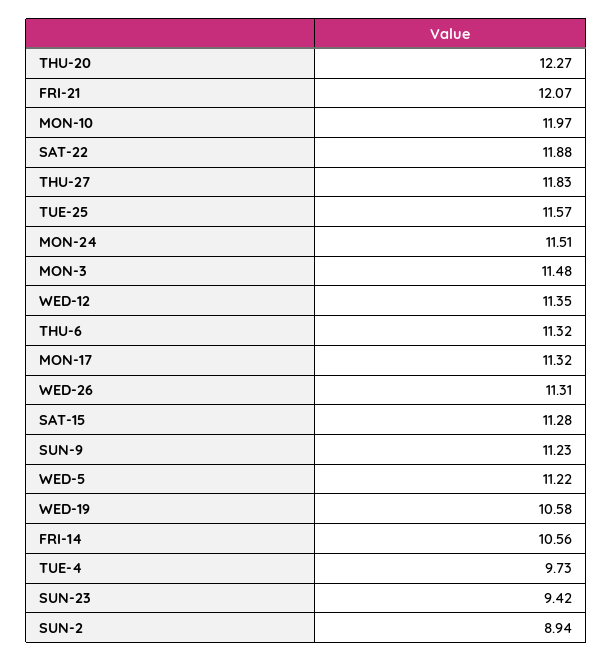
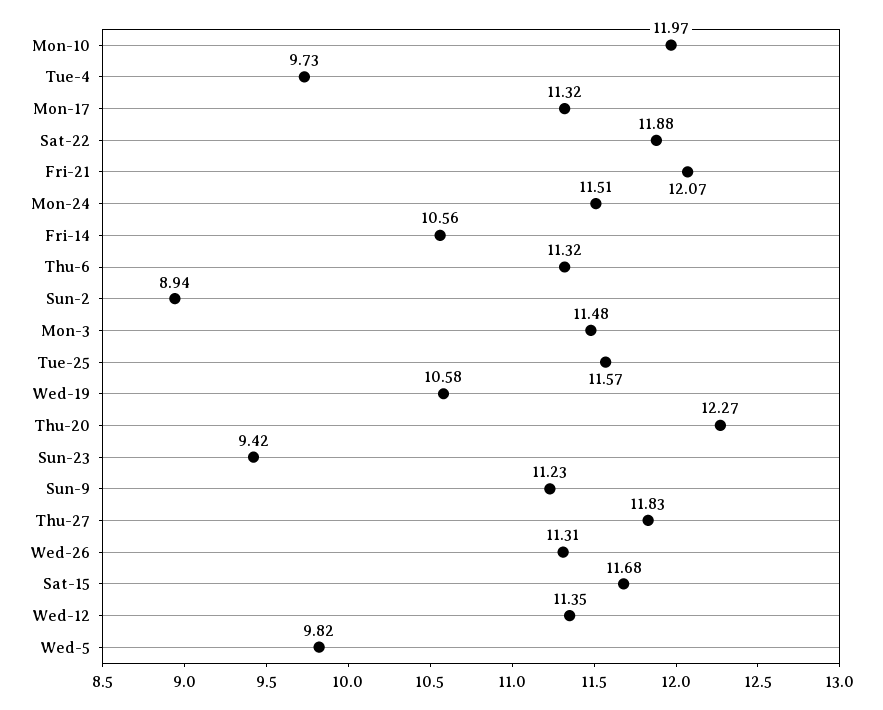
SAT-15: 11.28 -> 11.68
WED-5: 11.22 -> 9.82

